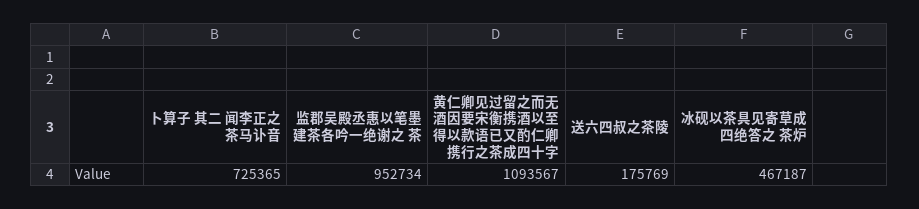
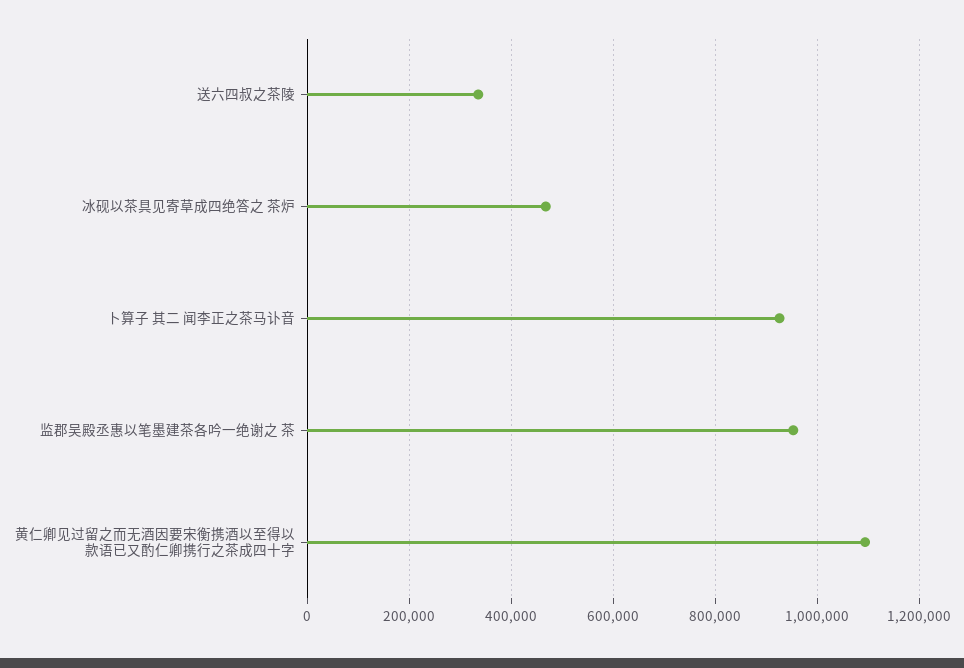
卜算子 其二 闻李正之茶马讣音: 725365 -> 920000
送六四叔之茶陵: 175769 -> 340000

